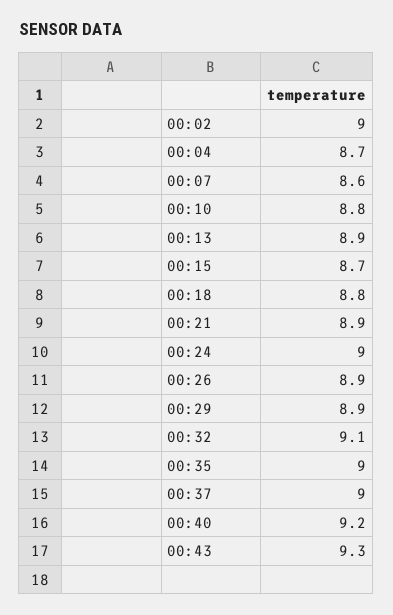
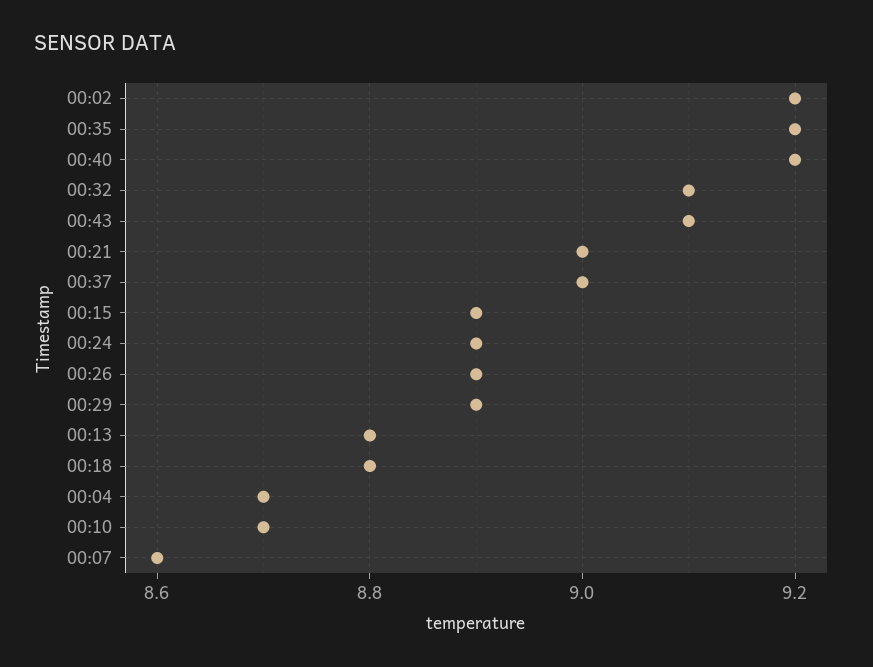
00:02: 9 -> 9.2
00:10: 8.8 -> 8.7
00:13: 8.9 -> 8.8
00:15: 8.7 -> 8.9
00:21: 8.9 -> 9
00:24: 9 -> 8.9
00:35: 9 -> 9.2
00:43: 9.3 -> 9.1

